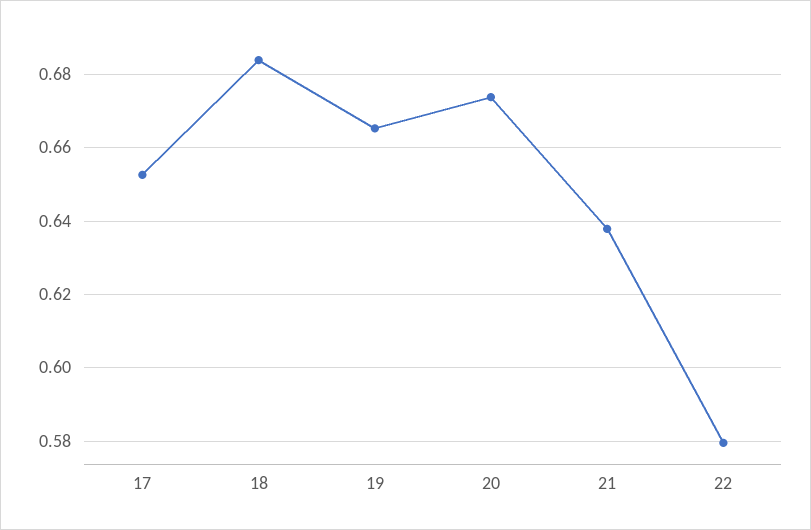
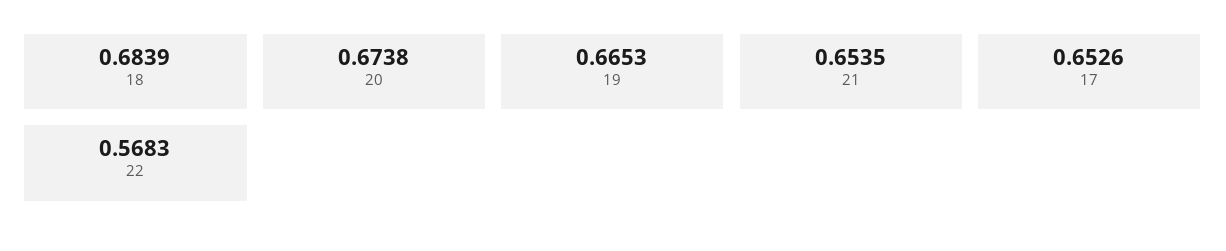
21: 0.638 -> 0.6535
22: 0.58 -> 0.5683

